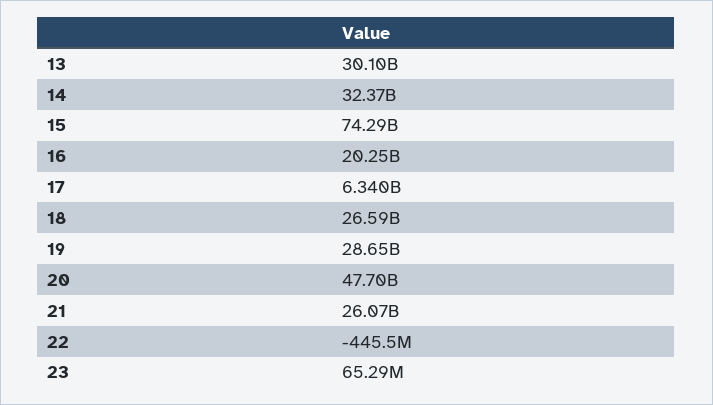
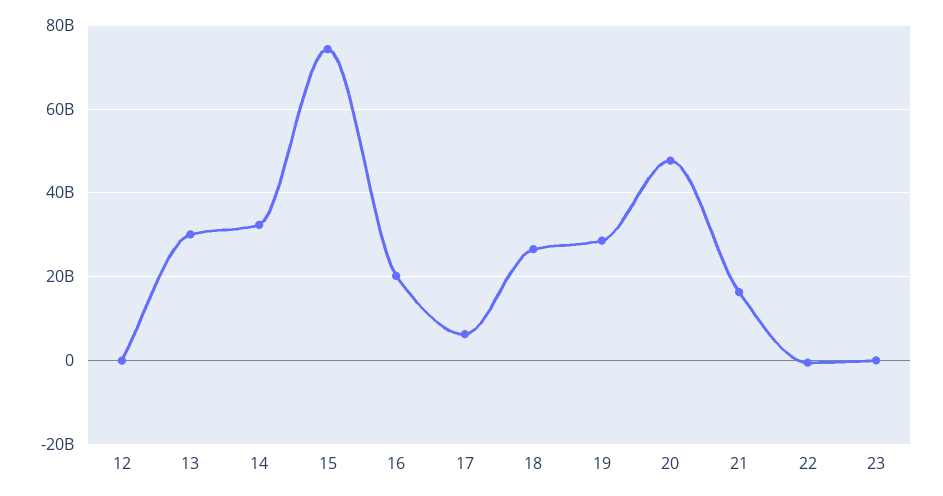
21: 26070000000 -> 16000000000
12: none -> 0

